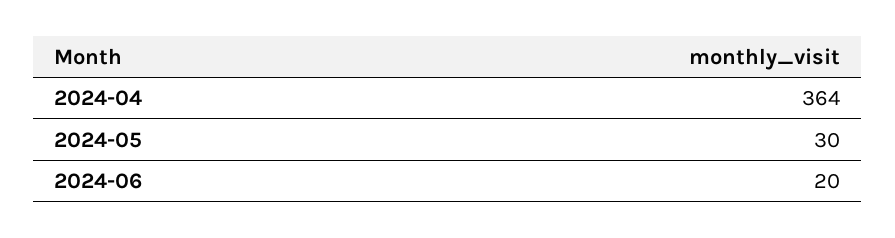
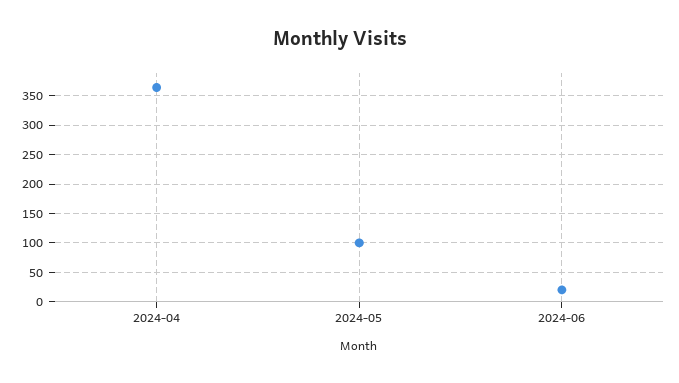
2024-05: 30 -> 100

